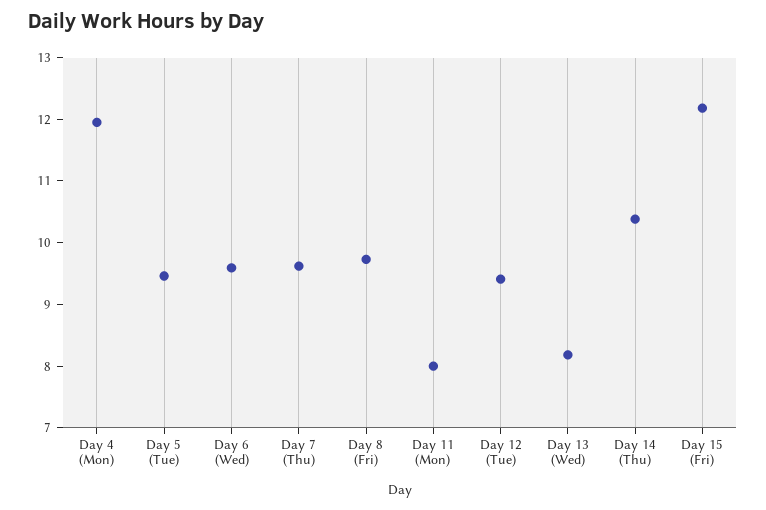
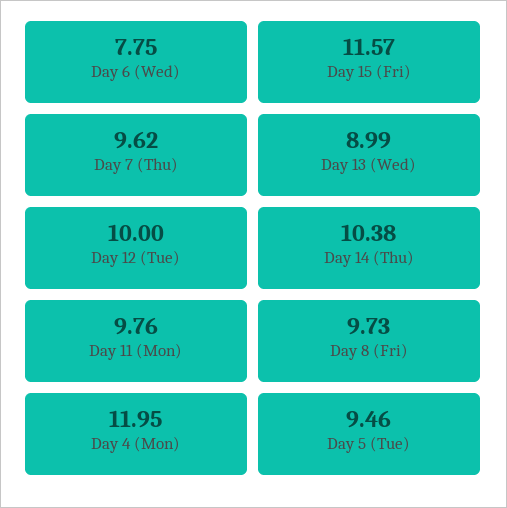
Day 6 (Wed): 9.6 -> 7.75
Day 11 (Mon): 8 -> 9.76
Day 12 (Tue): 9.4 -> 10
Day 13 (Wed): 8.2 -> 8.99
Day 15 (Fri): 12.2 -> 11.57

